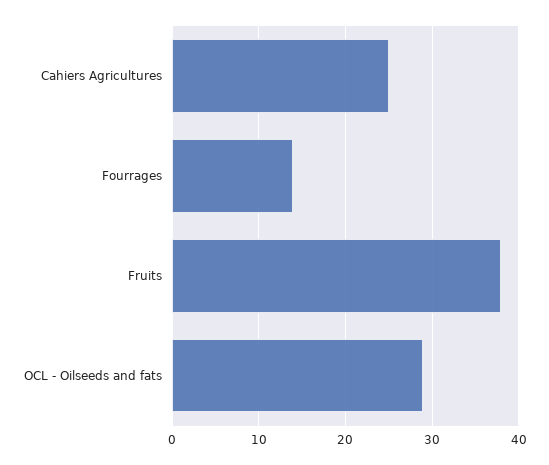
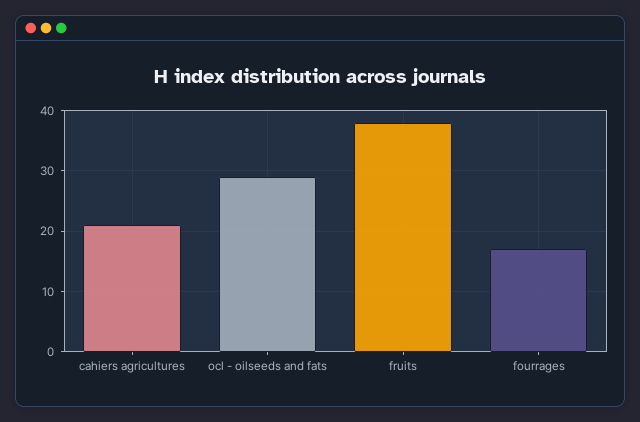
Cahiers Agricultures: 25 -> 21
Fourrages: 14 -> 17

